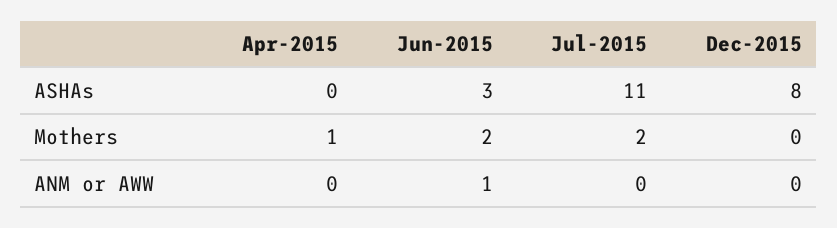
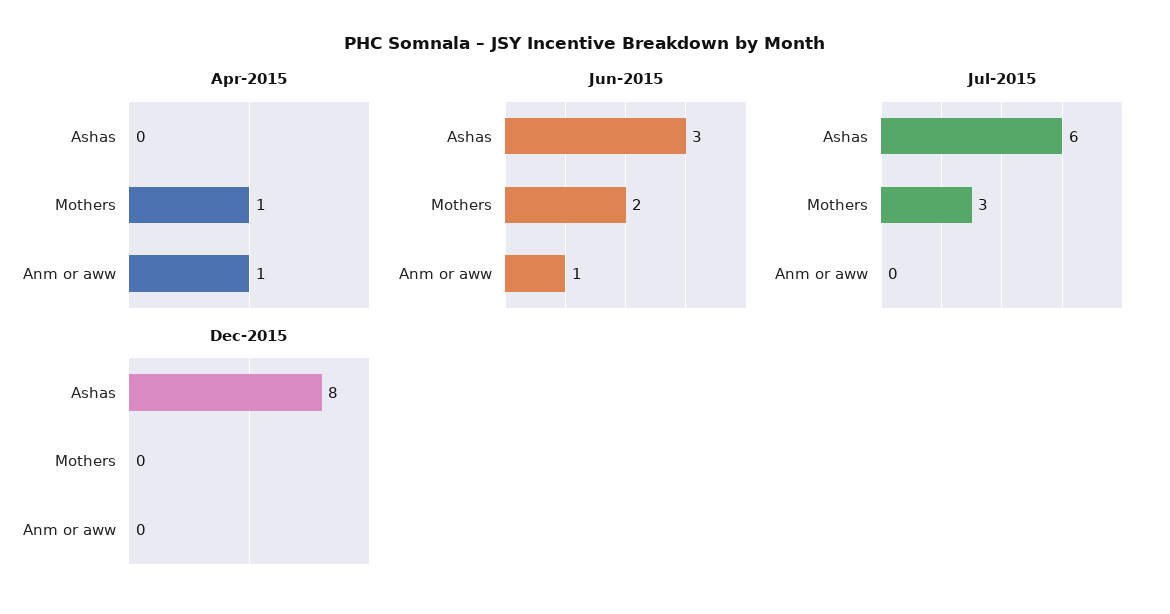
Jul-2015, ASHAs: 11 -> 6
Jul-2015, Mothers: 2 -> 3
Apr-2015, ANM or AWW: 0 -> 1

